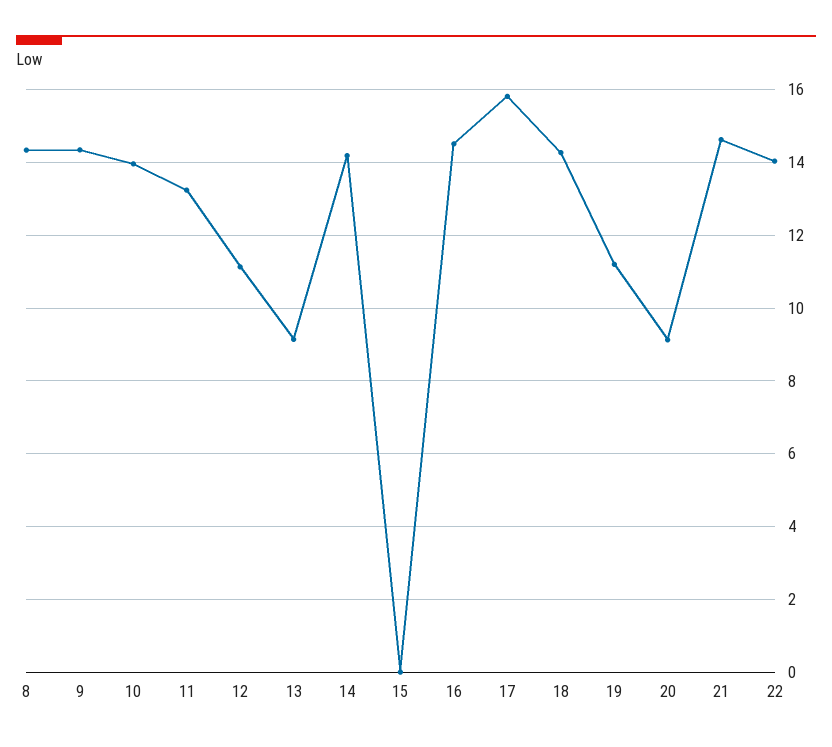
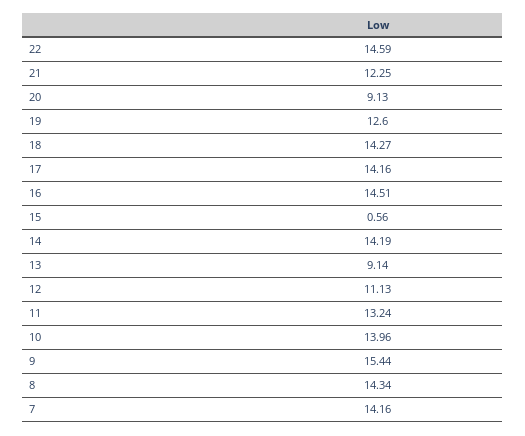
9: 14.4 -> 15.44
15: 0 -> 0.56
17: 15.8 -> 14.16
19: 11.2 -> 12.6
21: 14.6 -> 12.25
22: 14 -> 14.59
7: none -> 14.16

